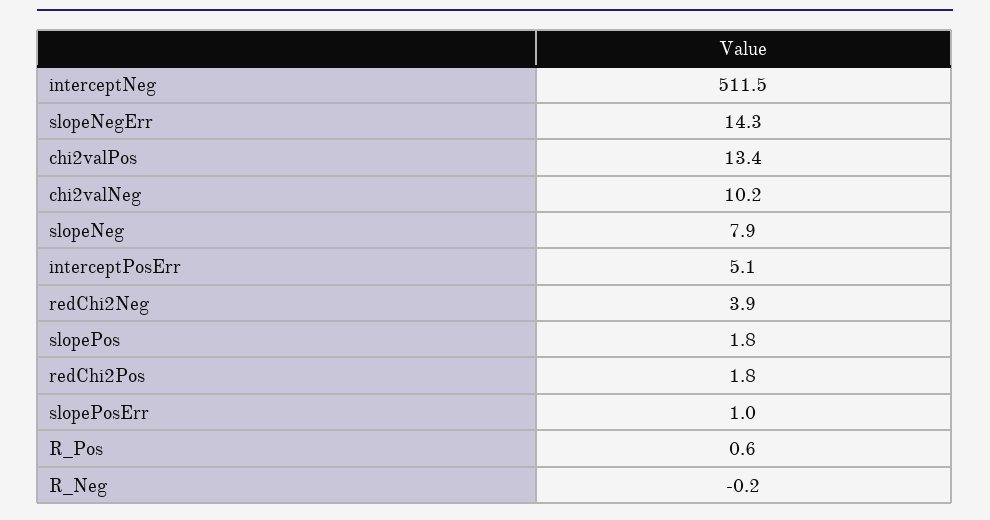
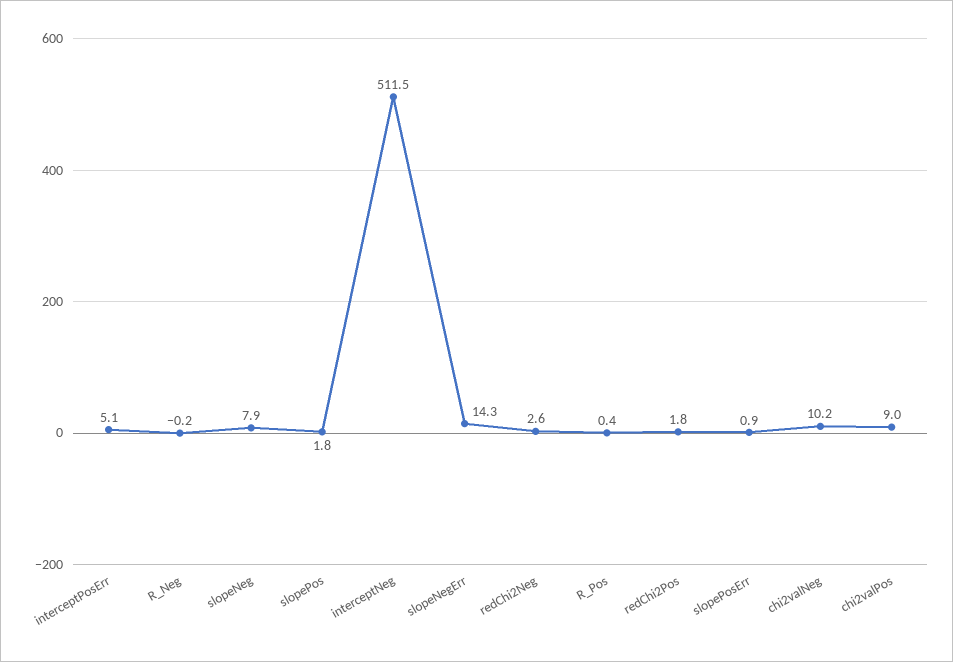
chi2valPos: 13.4 -> 9
redChi2Neg: 3.9 -> 2.6
slopePosErr: 1 -> 0.9
R_Pos: 0.6 -> 0.4

